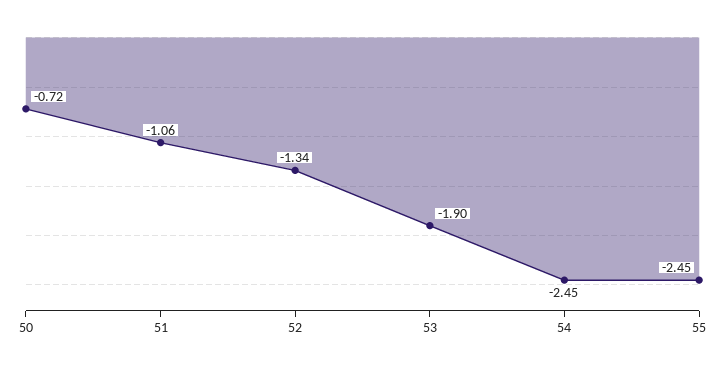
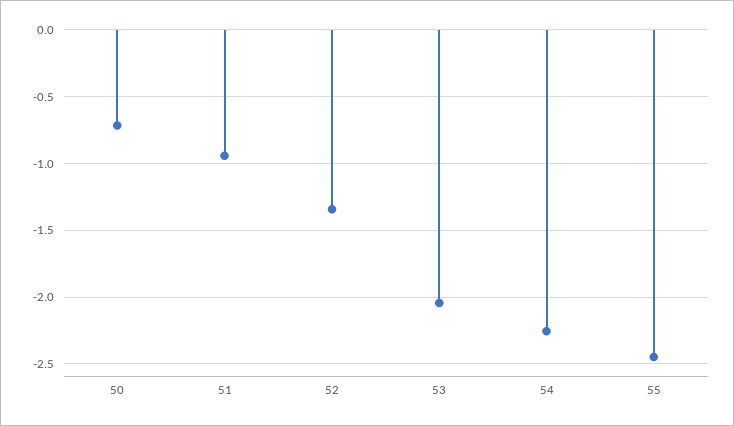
51: -1.06 -> -0.95
53: -1.9 -> -2.05
54: -2.45 -> -2.25

